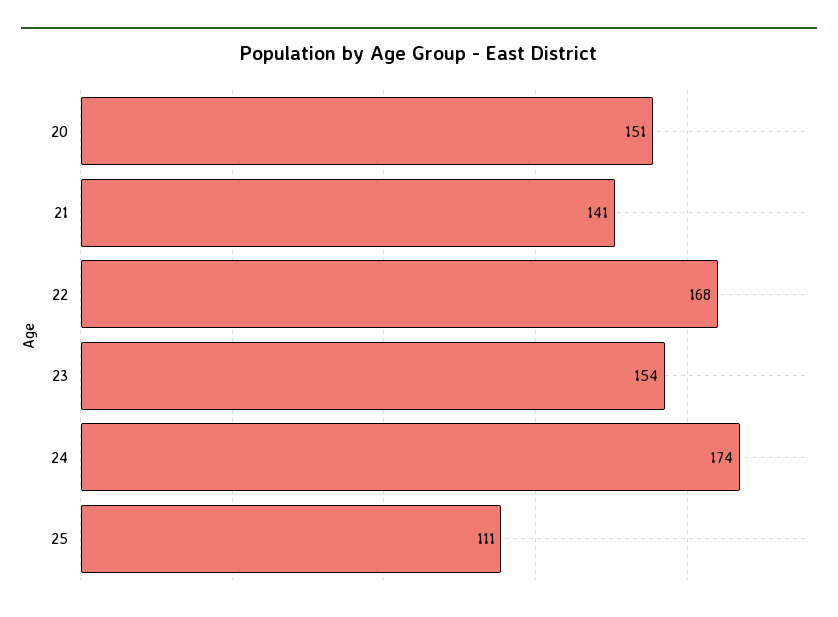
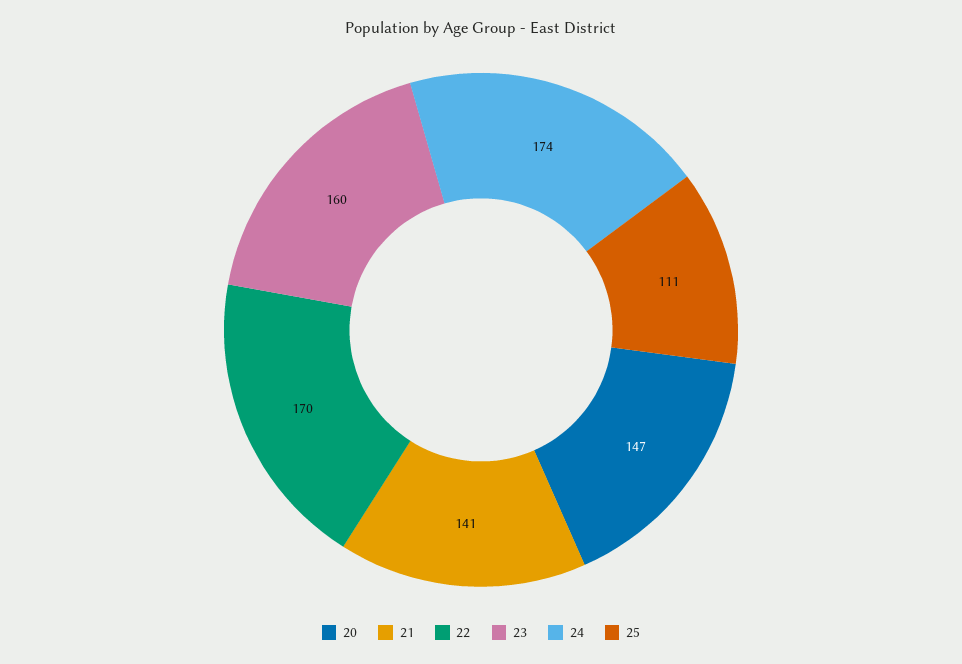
20: 151 -> 147
22: 168 -> 170
23: 154 -> 160

